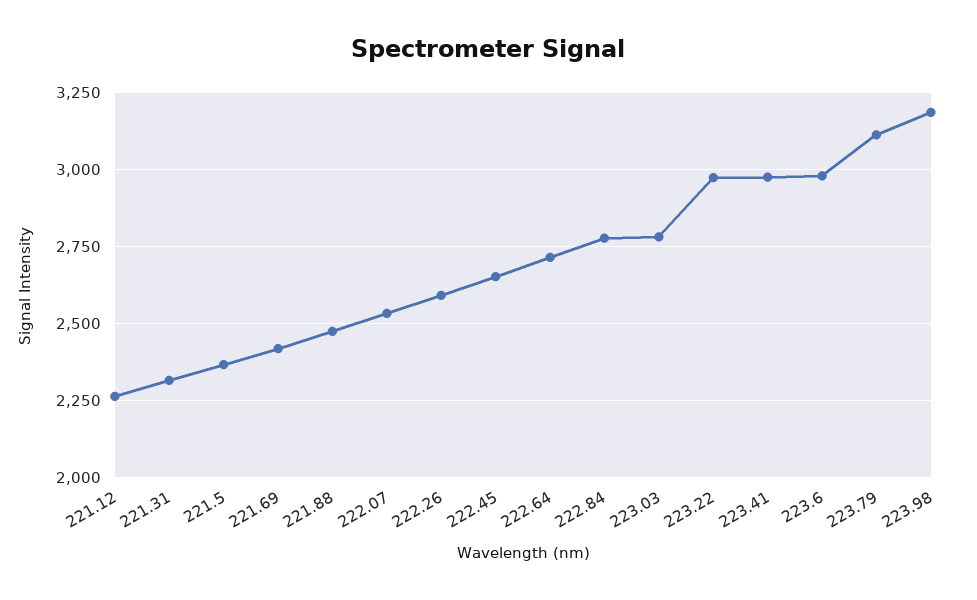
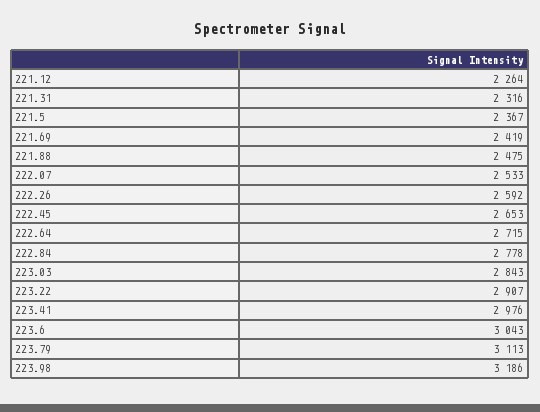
223.03: 2775 -> 2843
223.22: 2975 -> 2907
223.6: 2975 -> 3043

